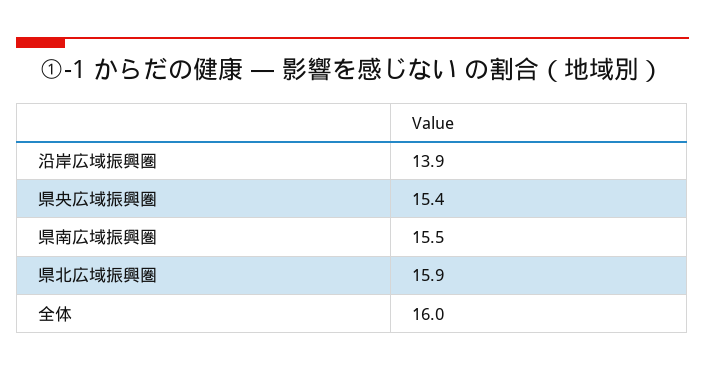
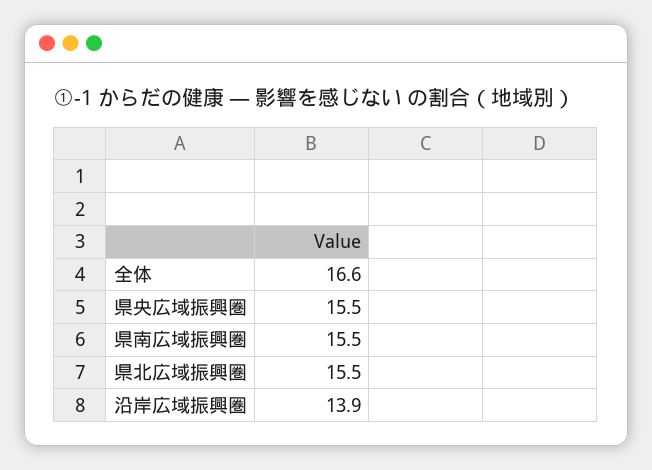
県央広域振興圏: 15.4 -> 15.5
県北広域振興圏: 15.9 -> 15.5
全体: 16 -> 16.6

